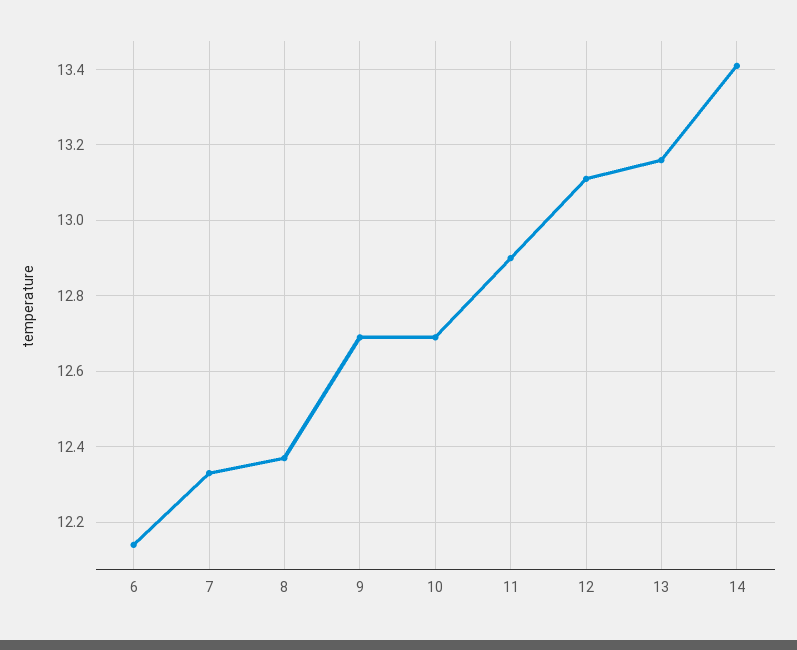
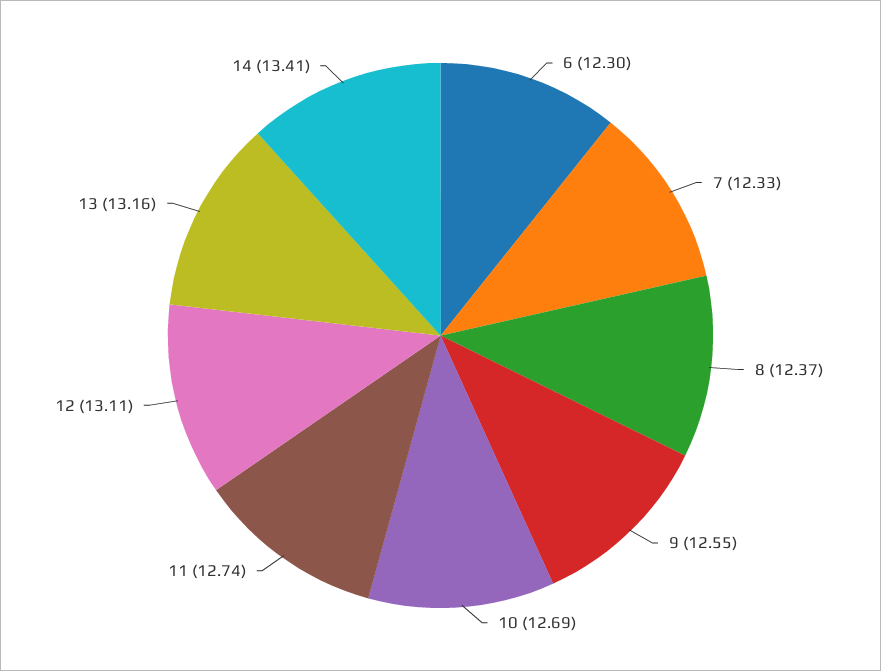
6: 12.15 -> 12.3
9: 12.7 -> 12.55
11: 12.9 -> 12.74

